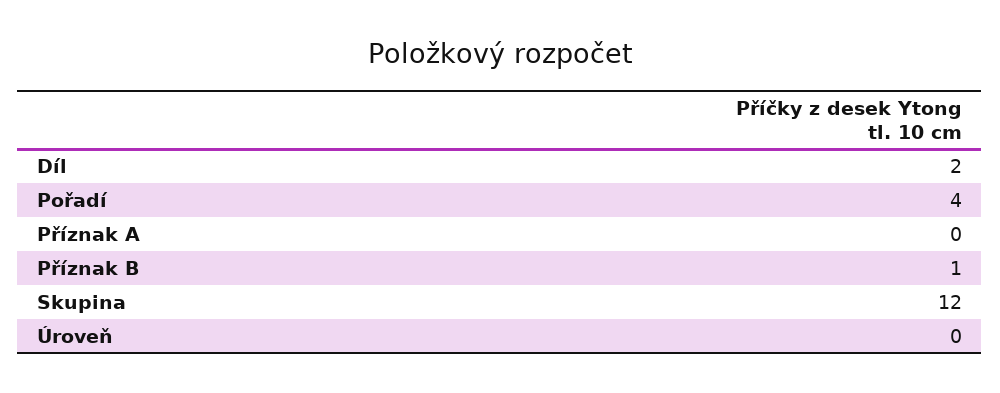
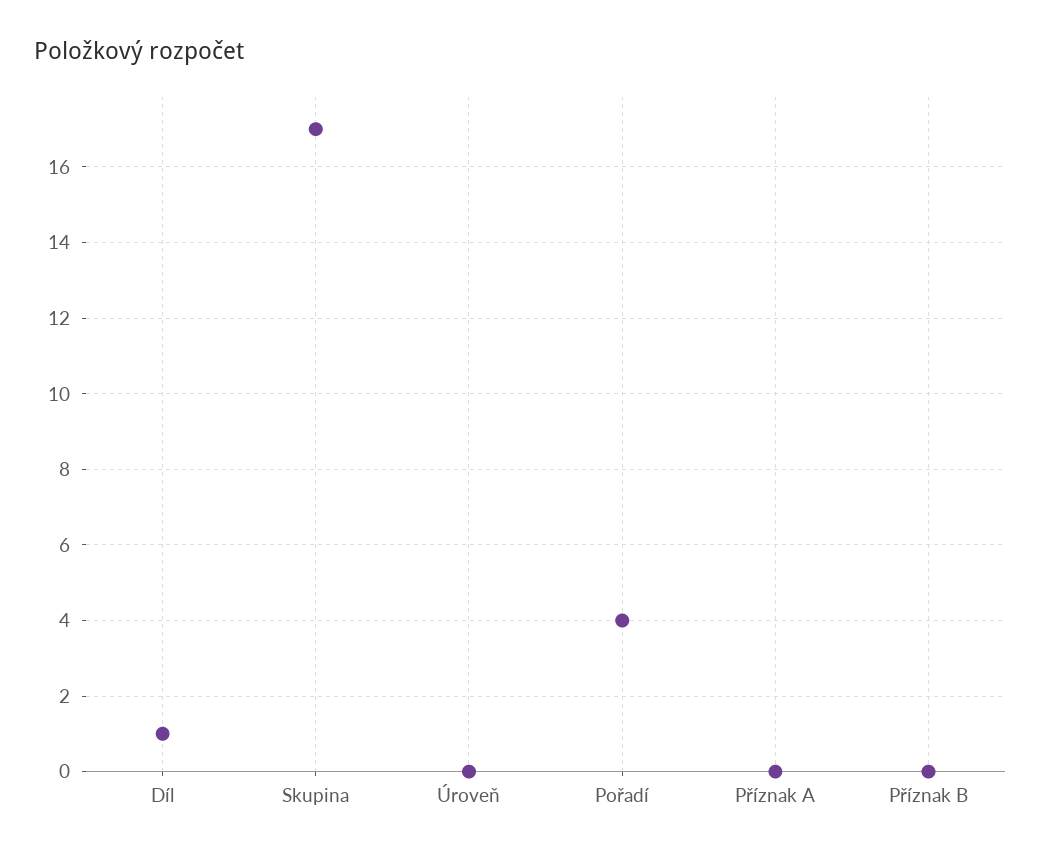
Díl: 2 -> 1
Příznak B: 1 -> 0
Skupina: 12 -> 17

